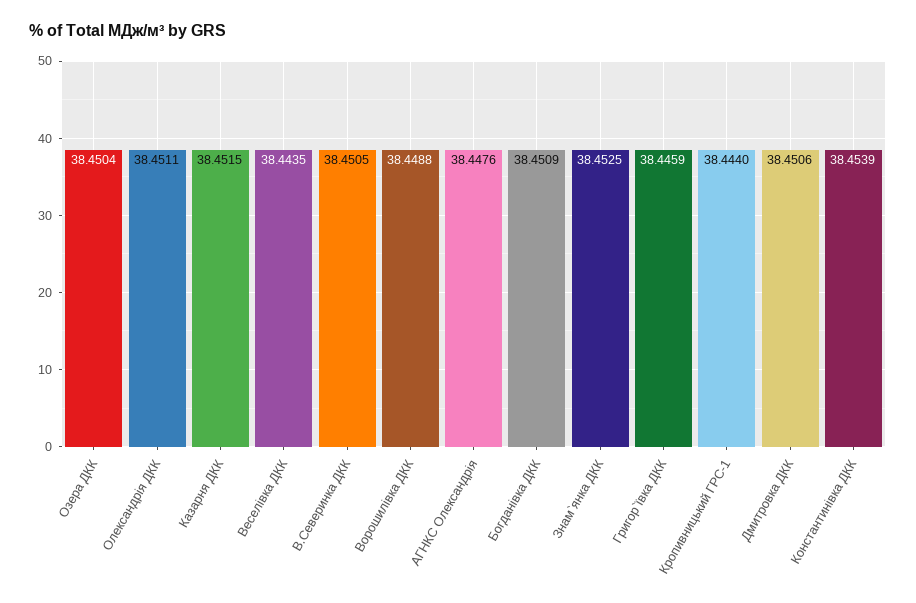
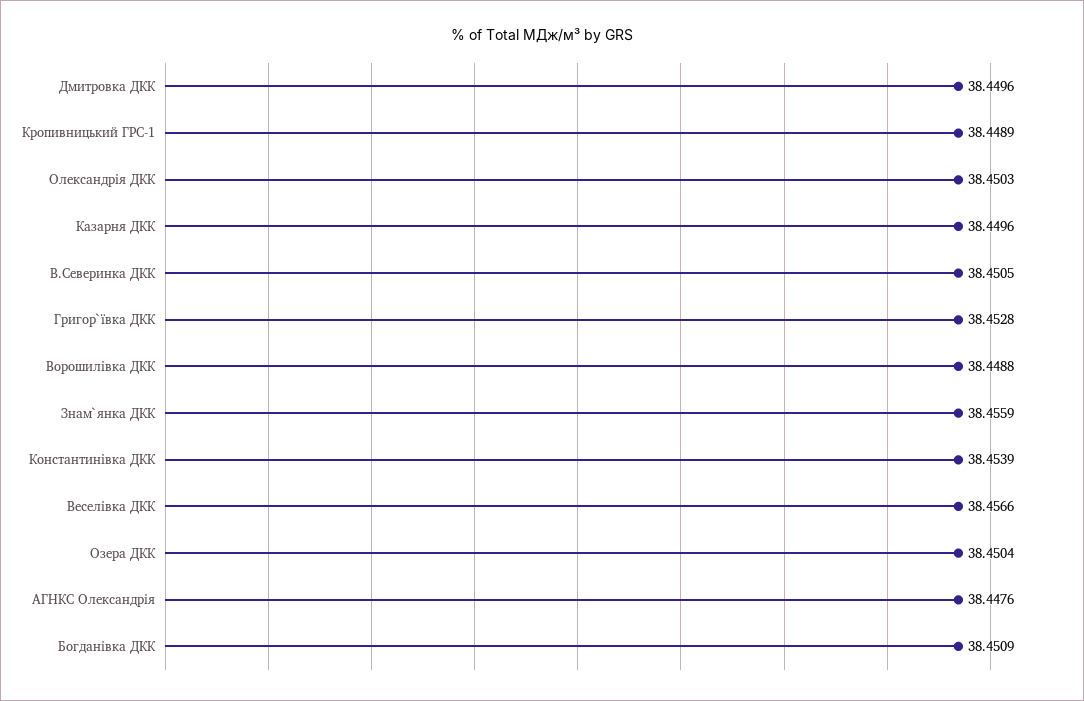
Олександрія ДКК: 38.4511 -> 38.4503
Казарня ДКК: 38.4515 -> 38.4496
Веселівка ДКК: 38.4435 -> 38.4566
Знам`янка ДКК: 38.4525 -> 38.4559
Григор`ївка ДКК: 38.4459 -> 38.4528
Кропивницький ГРС-1: 38.444 -> 38.4489
Дмитровка ДКК: 38.4506 -> 38.4496

